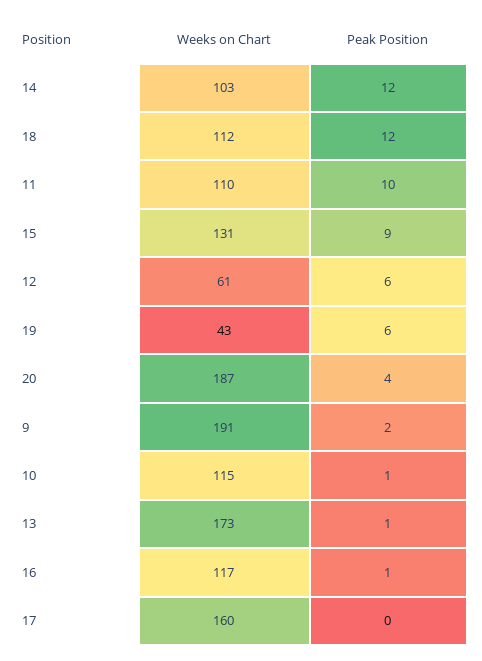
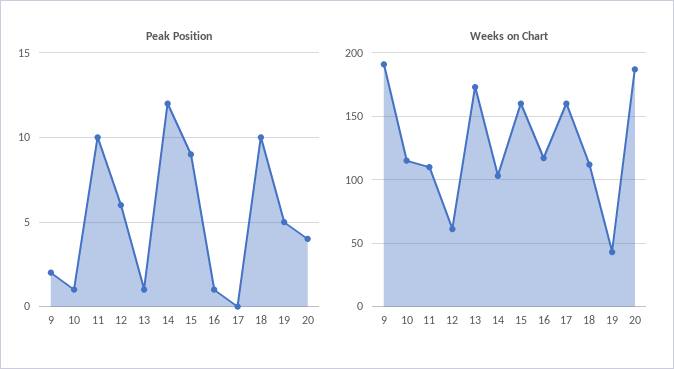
Peak Position, 18: 12 -> 10
Weeks on Chart, 15: 131 -> 160
Peak Position, 19: 6 -> 5

